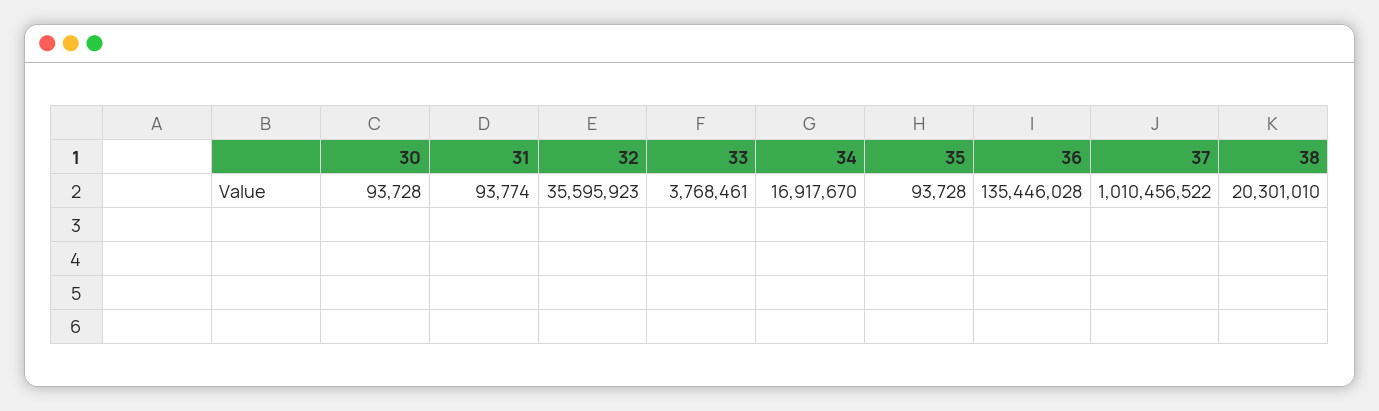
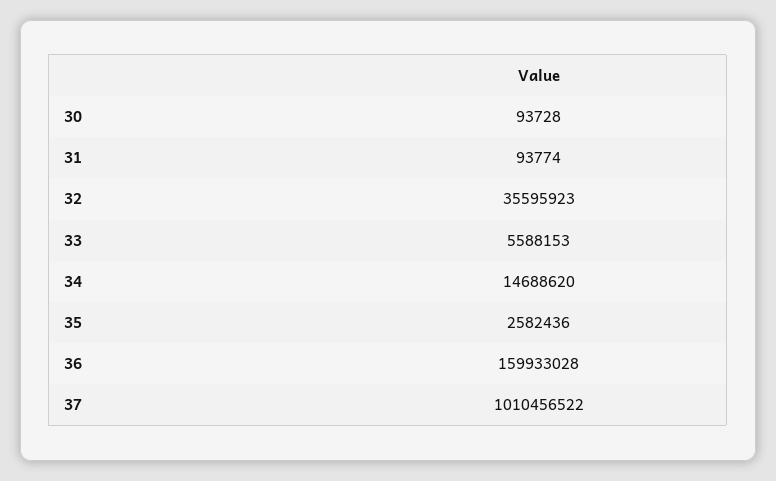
33: 3768461 -> 5588153
34: 16917670 -> 14688620
35: 93728 -> 2582436
36: 135446028 -> 159933028
38: 20301010 -> none

